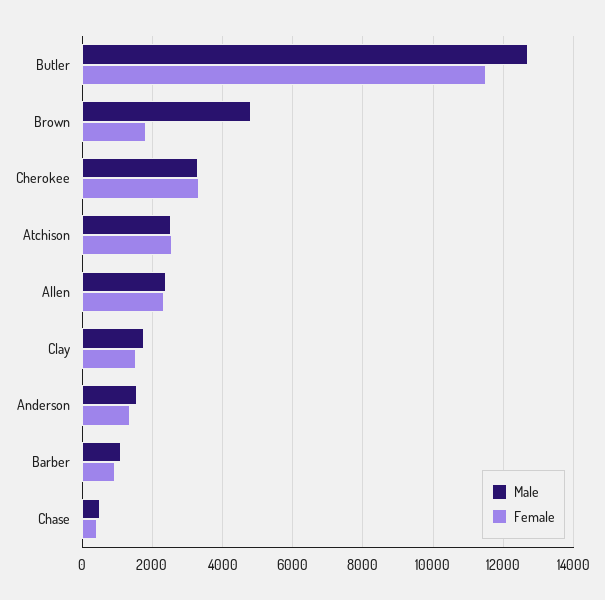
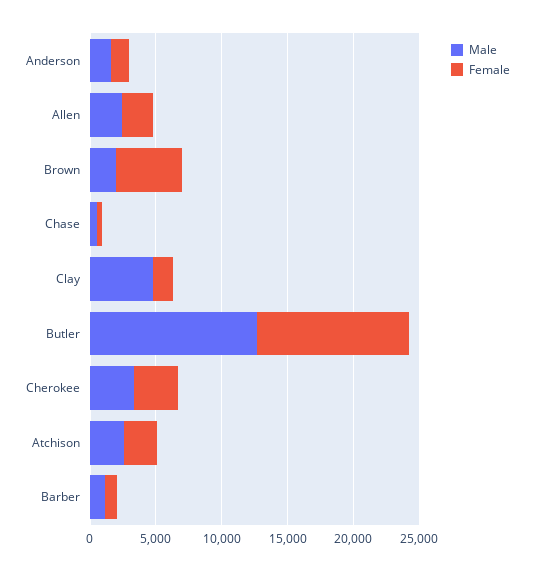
Male, Brown: 4800 -> 2000
Female, Brown: 1800 -> 5000
Male, Clay: 1800 -> 5000

